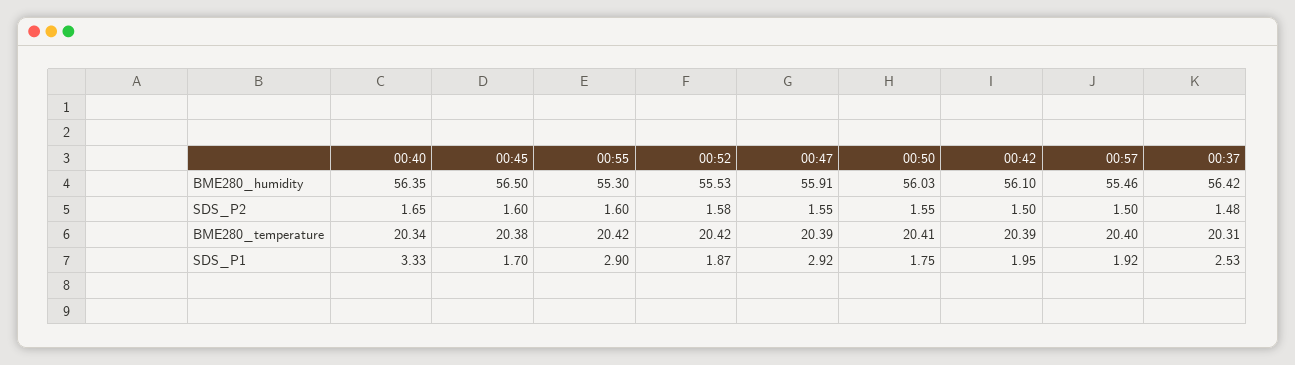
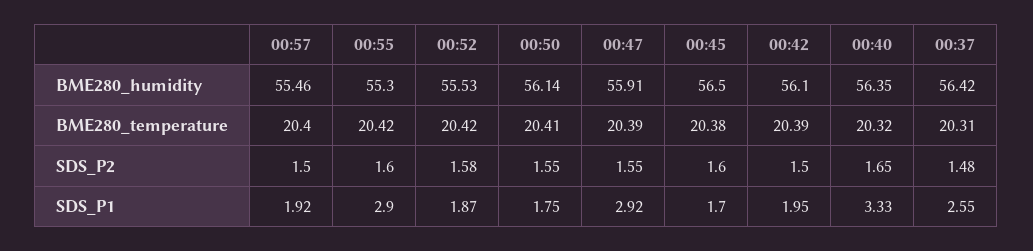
00:50, BME280_humidity: 56.03 -> 56.14
00:40, BME280_temperature: 20.34 -> 20.32
00:37, SDS_P1: 2.53 -> 2.55

